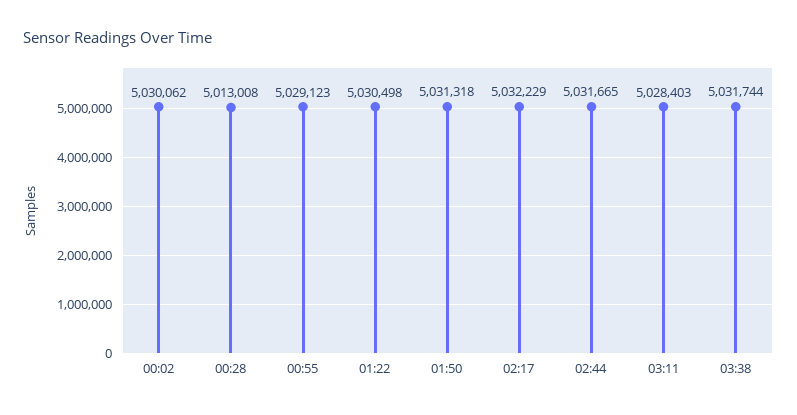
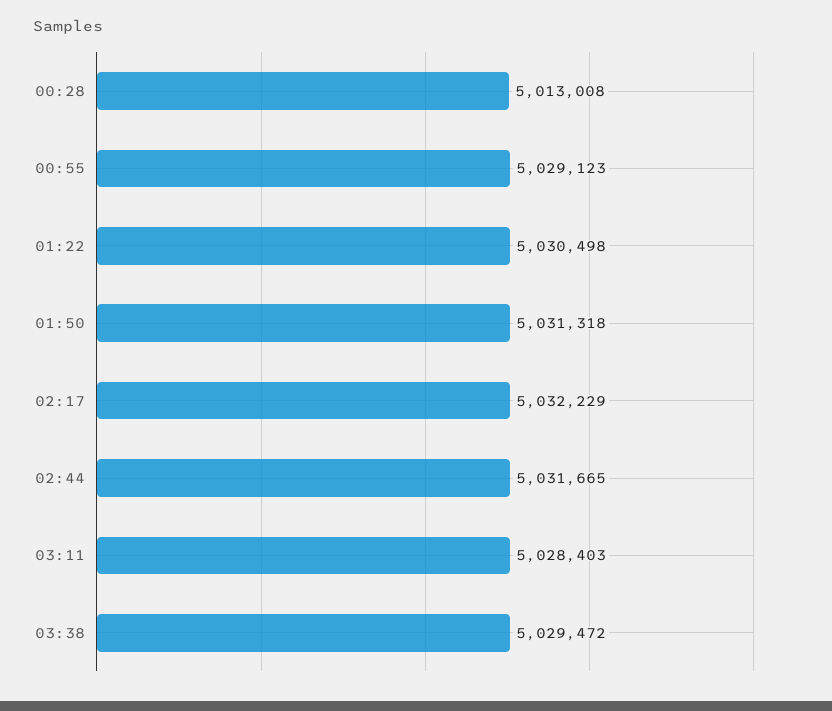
00:02: 5030062 -> none
03:38: 5031744 -> 5029472

